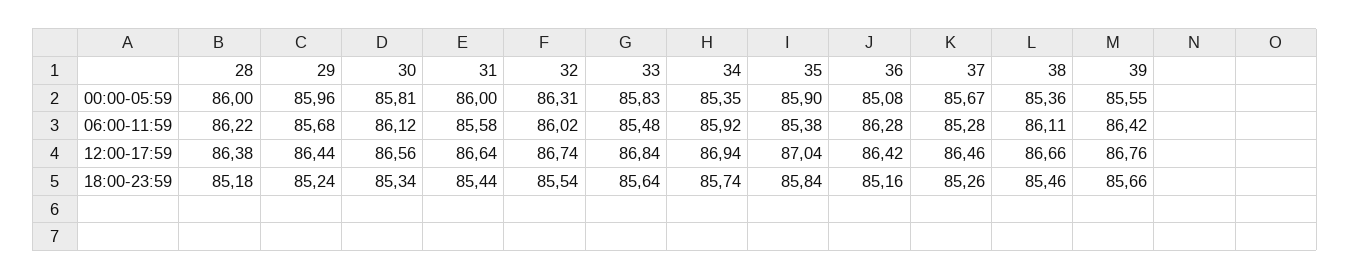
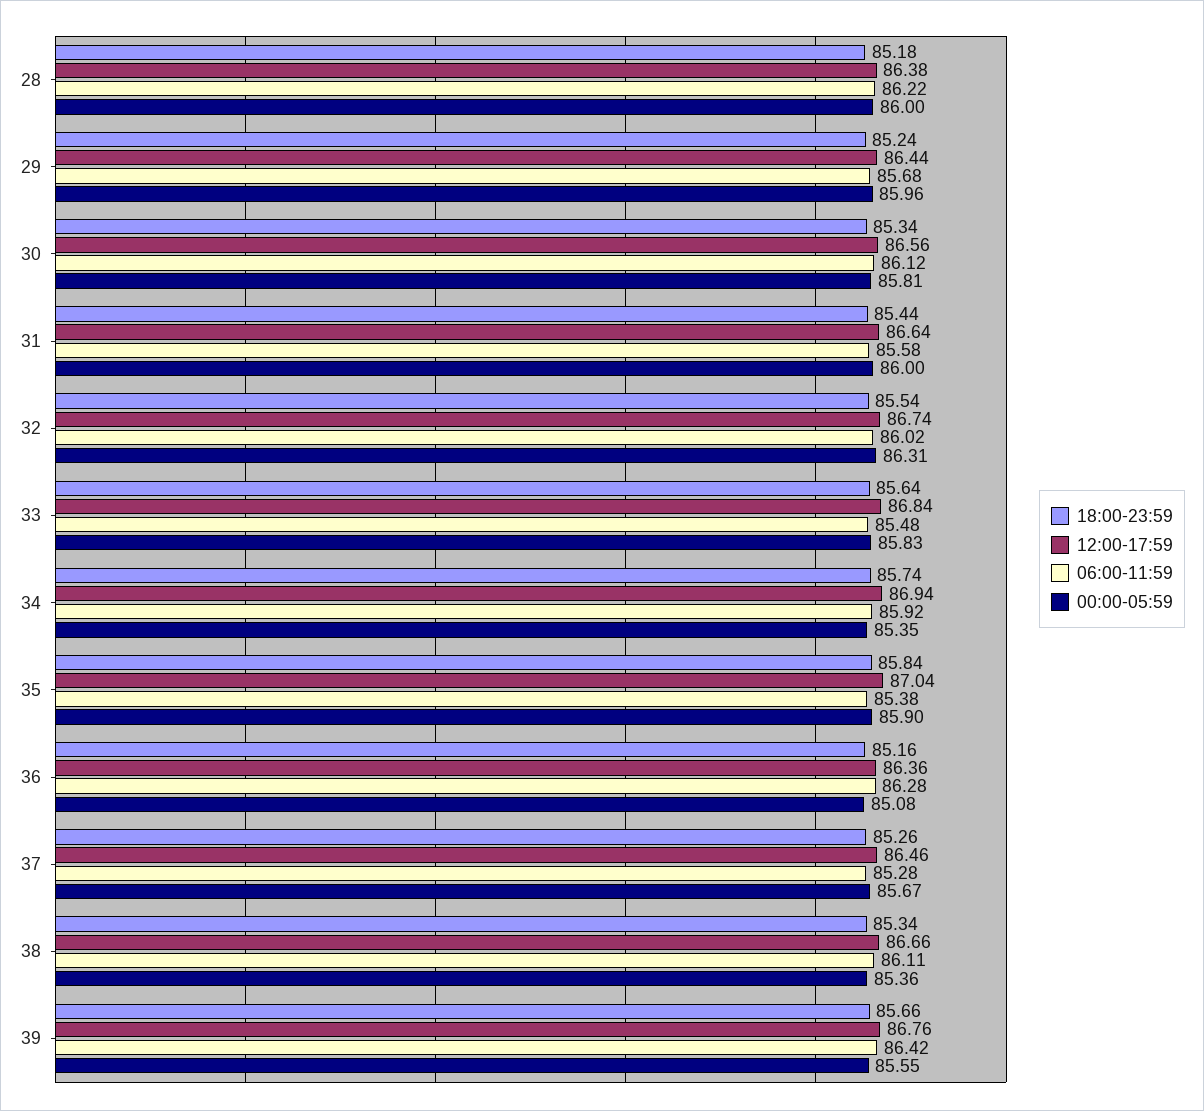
12:00-17:59, 36: 86.42 -> 86.36
18:00-23:59, 38: 85.46 -> 85.34

